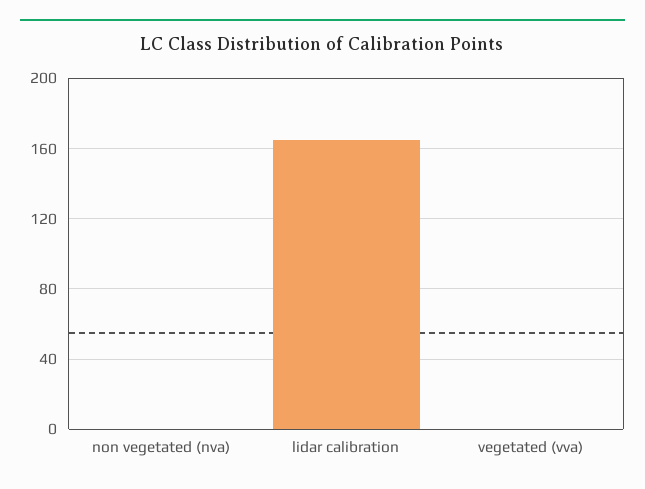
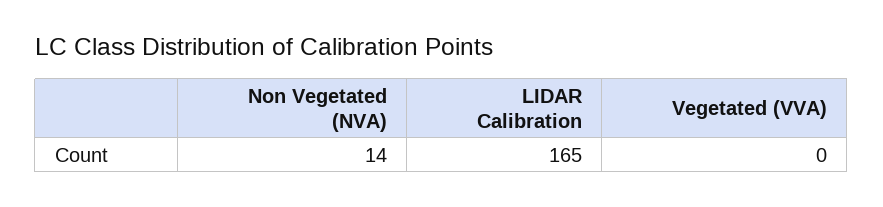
non vegetated (nva): 0 -> 14

